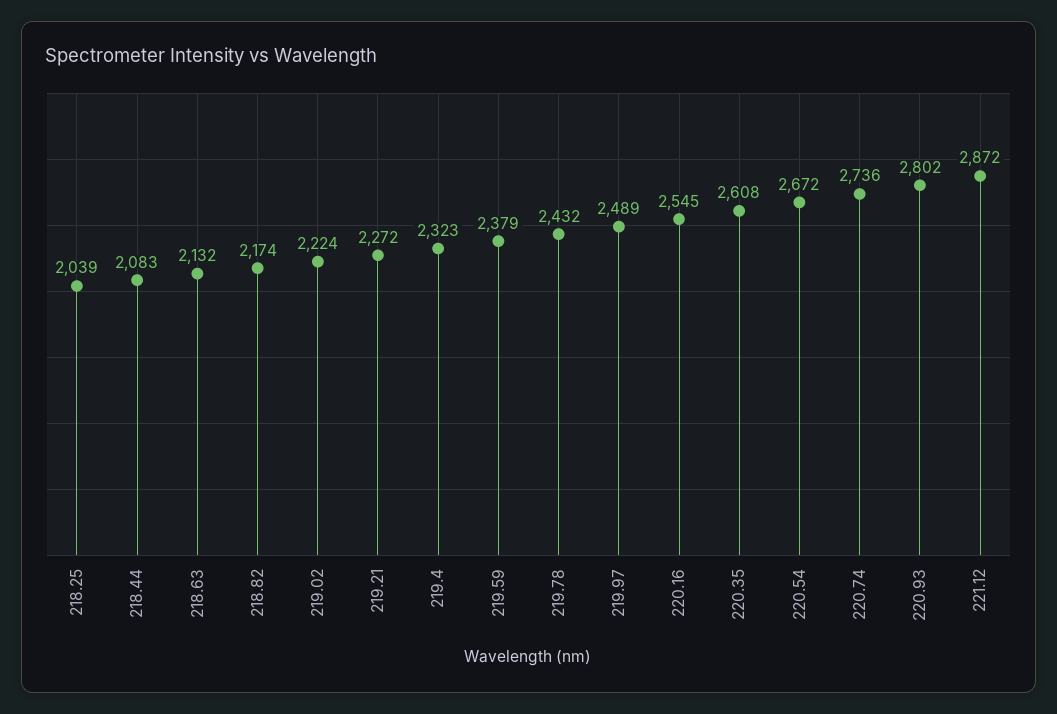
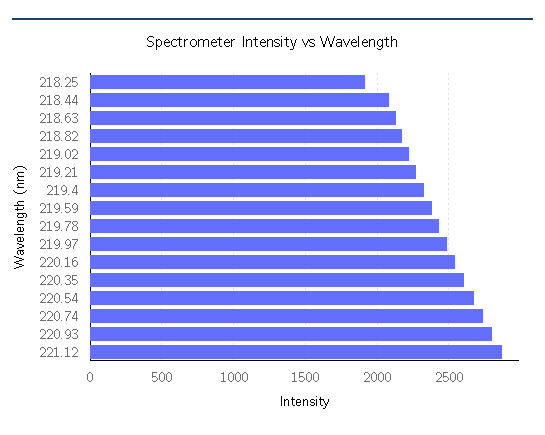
218.25: 2039 -> 1900

